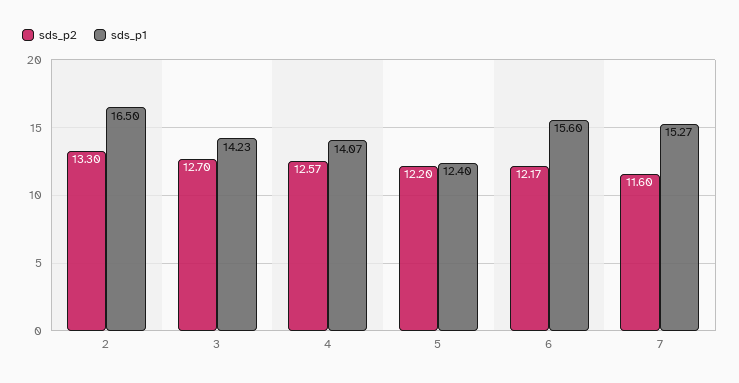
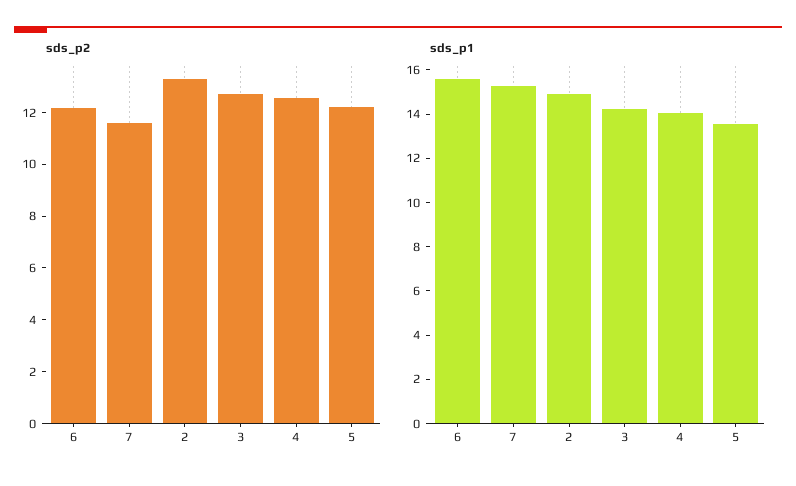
sds_p1, 2: 16.5 -> 15
sds_p1, 5: 12.4 -> 13.5

